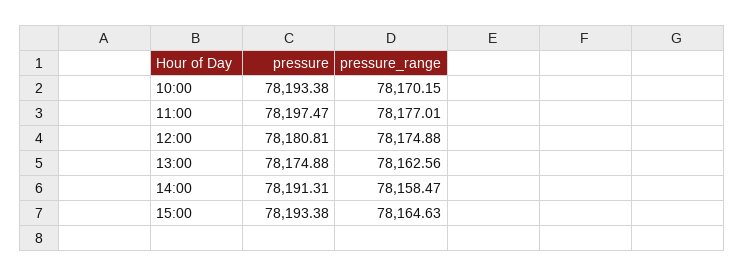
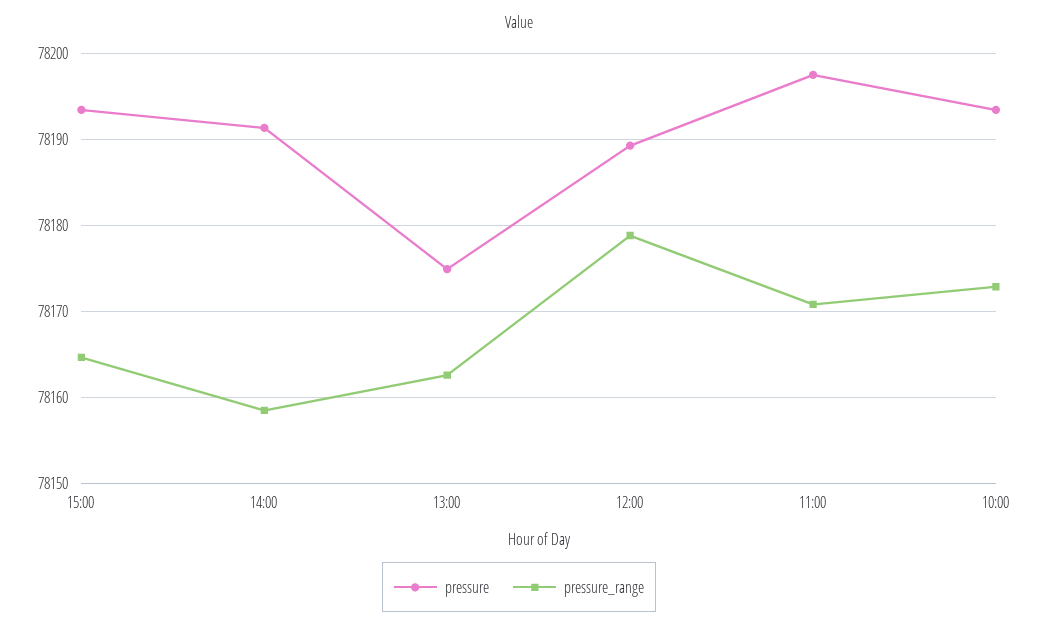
pressure_range, 10:00: 78170.15 -> 78173
pressure_range, 11:00: 78177.01 -> 78171
pressure, 12:00: 78180.81 -> 78189
pressure_range, 12:00: 78174.88 -> 78179

